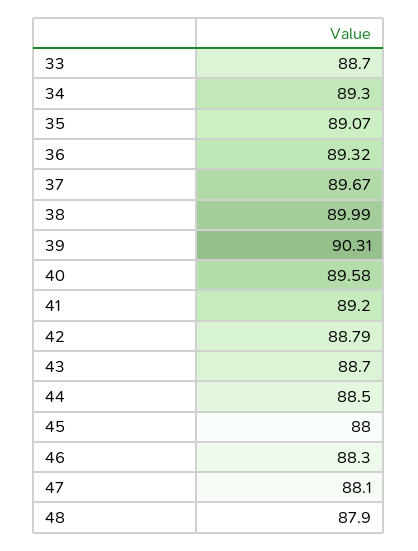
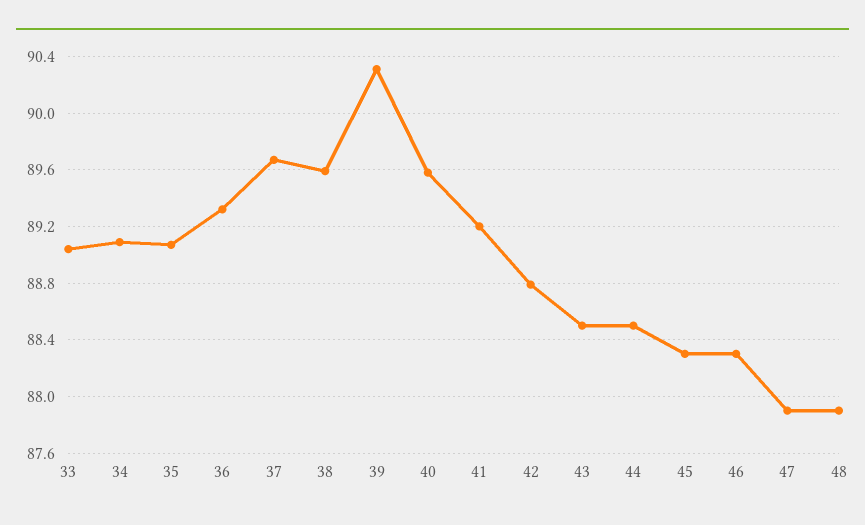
33: 88.7 -> 89.05
34: 89.3 -> 89.1
38: 89.99 -> 89.6
43: 88.7 -> 88.5
45: 88 -> 88.3
47: 88.1 -> 87.9

